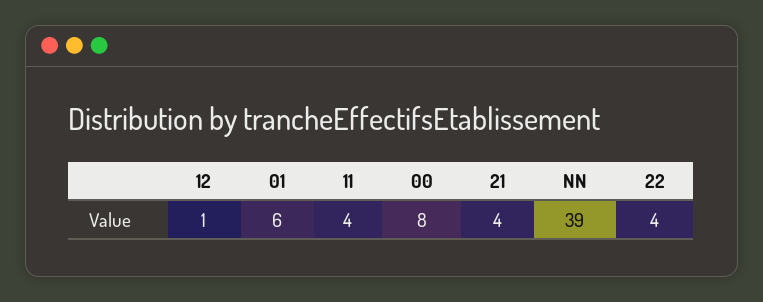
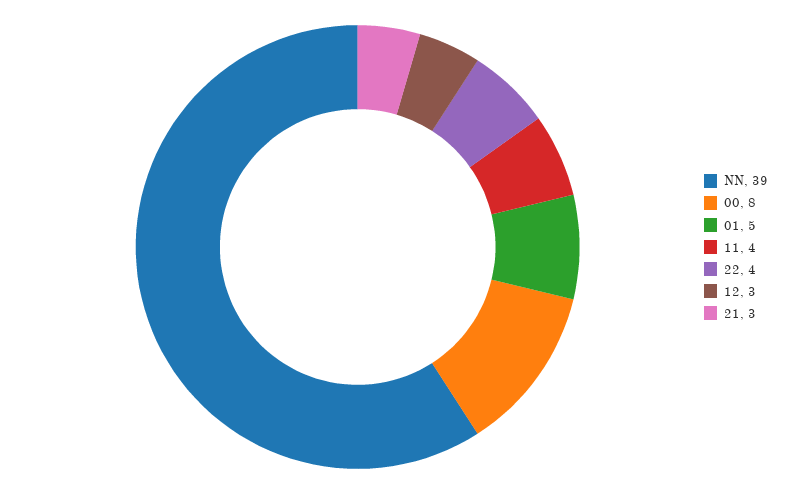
12: 1 -> 3
01: 6 -> 5
21: 4 -> 3

